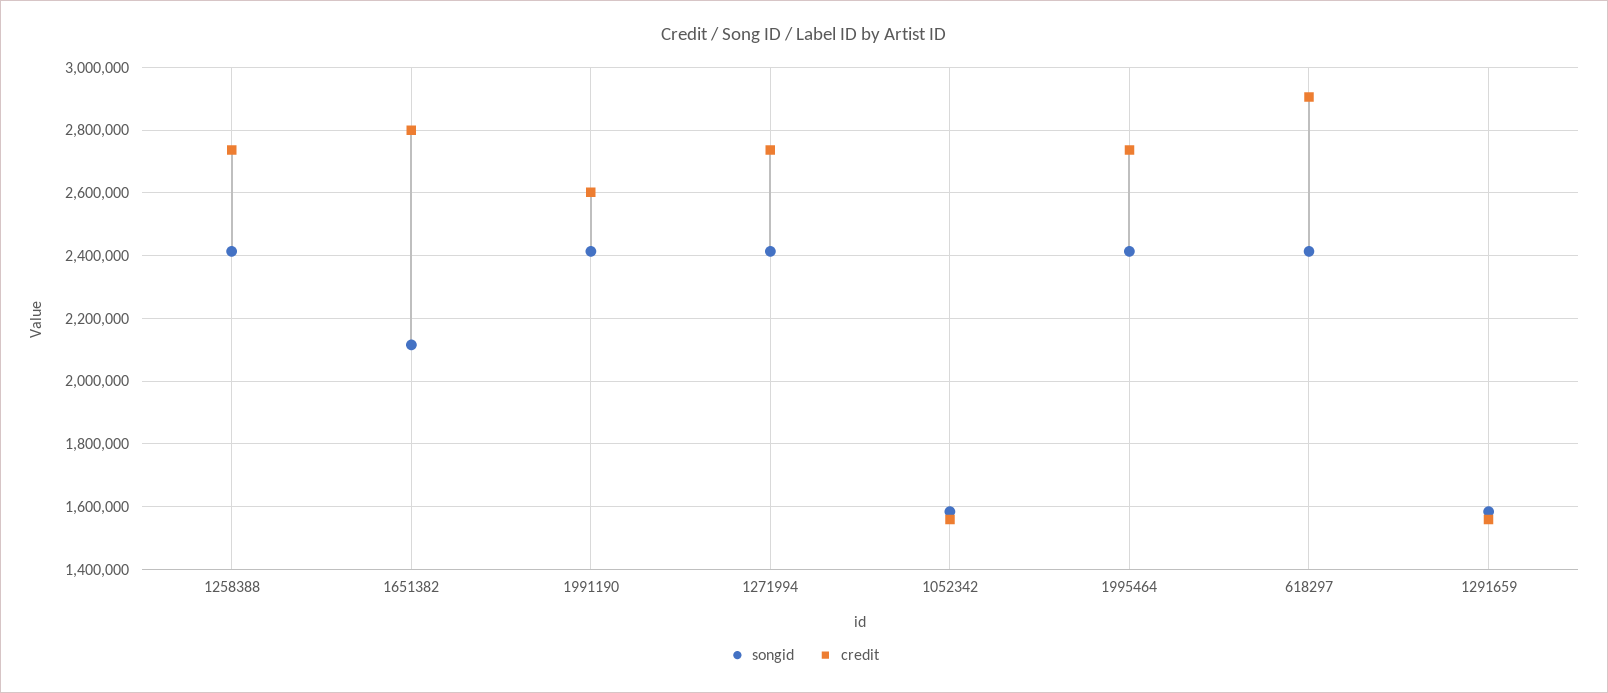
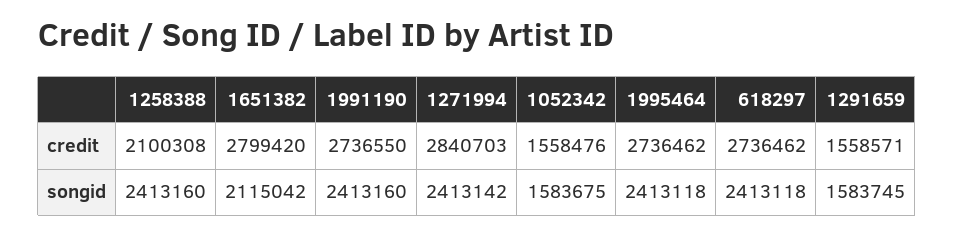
credit, 1258388: 2740000 -> 2100308
credit, 1991190: 2600000 -> 2736550
credit, 1271994: 2740000 -> 2840703
credit, 618297: 2900000 -> 2736462

